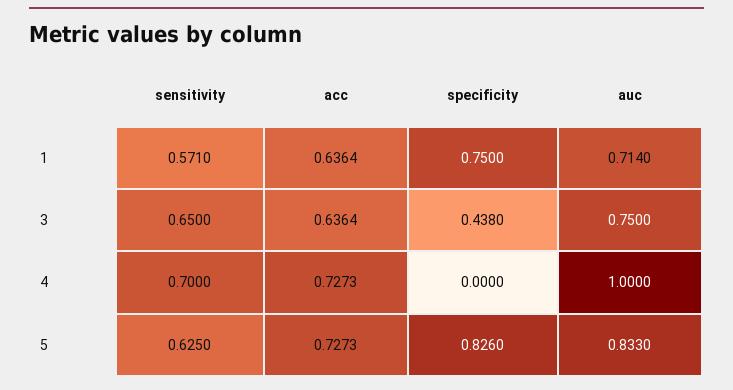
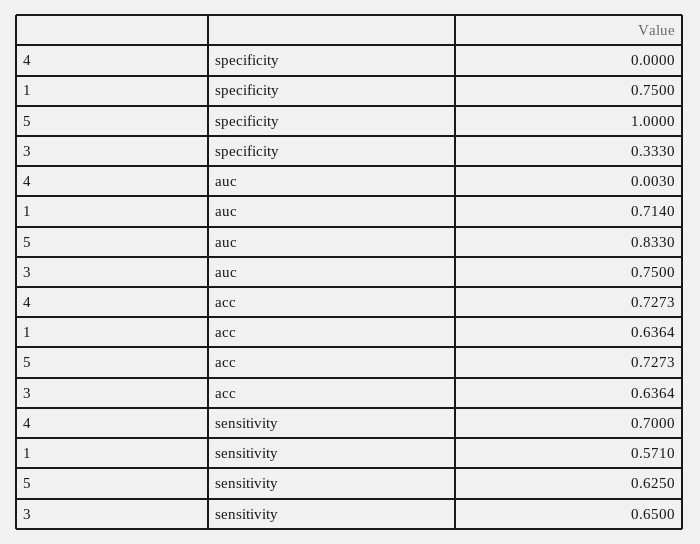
specificity, 3: 0.438 -> 0.333
auc, 4: 1 -> 0.003
specificity, 5: 0.826 -> 1

